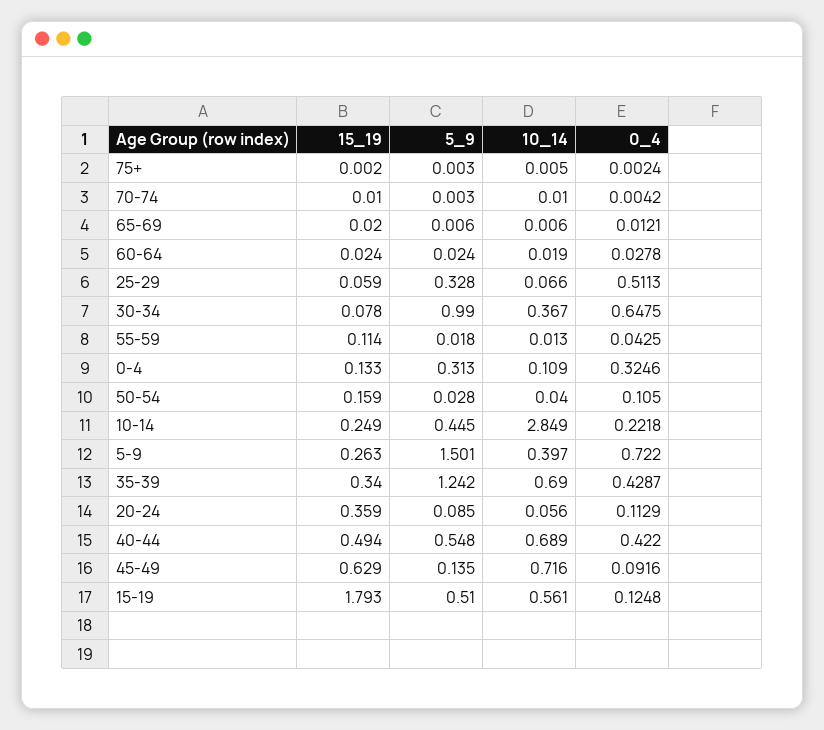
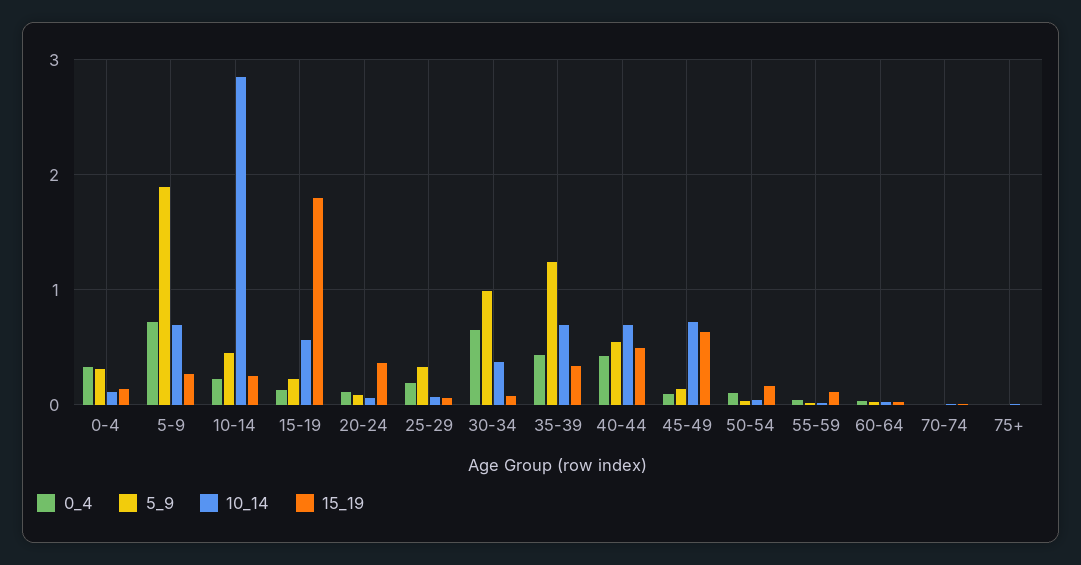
15_19, 65-69: 0.02 -> none
5_9, 65-69: 0.006 -> none
10_14, 65-69: 0.006 -> none
0_4, 65-69: 0.0121 -> none
0_4, 25-29: 0.5113 -> 0.2
5_9, 5-9: 1.501 -> 1.9
10_14, 5-9: 0.397 -> 0.7
5_9, 15-19: 0.51 -> 0.2

